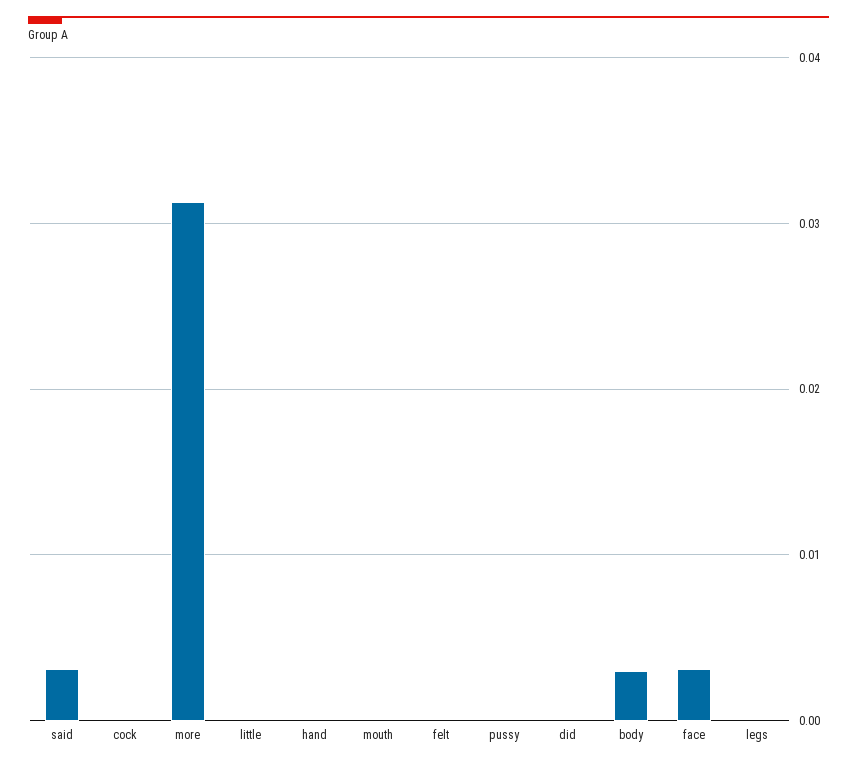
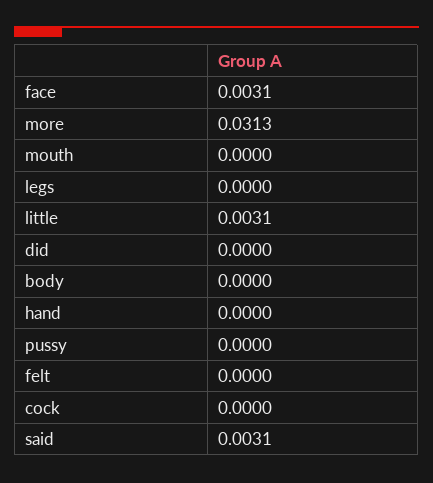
little: 0 -> 0.0031
body: 0.003 -> 0

